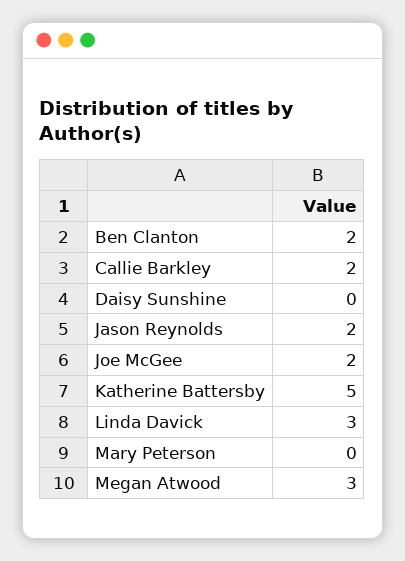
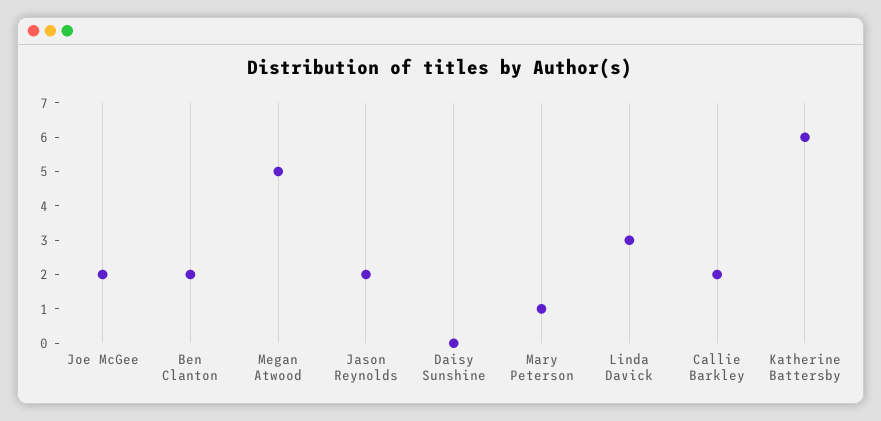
Katherine Battersby: 5 -> 6
Mary Peterson: 0 -> 1
Megan Atwood: 3 -> 5

